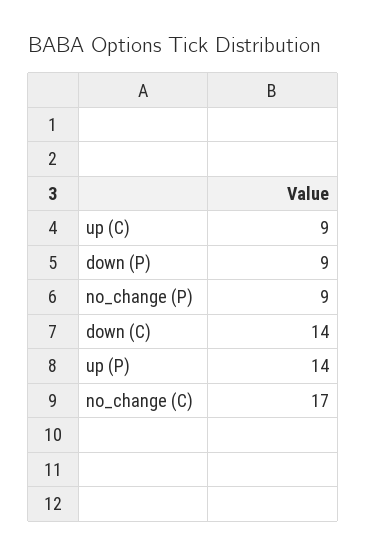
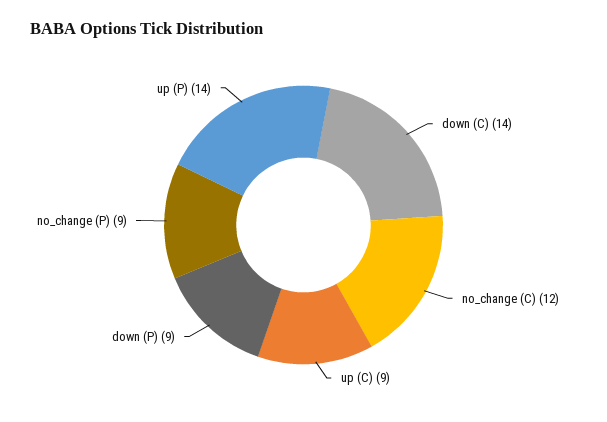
no_change (C): 17 -> 12

